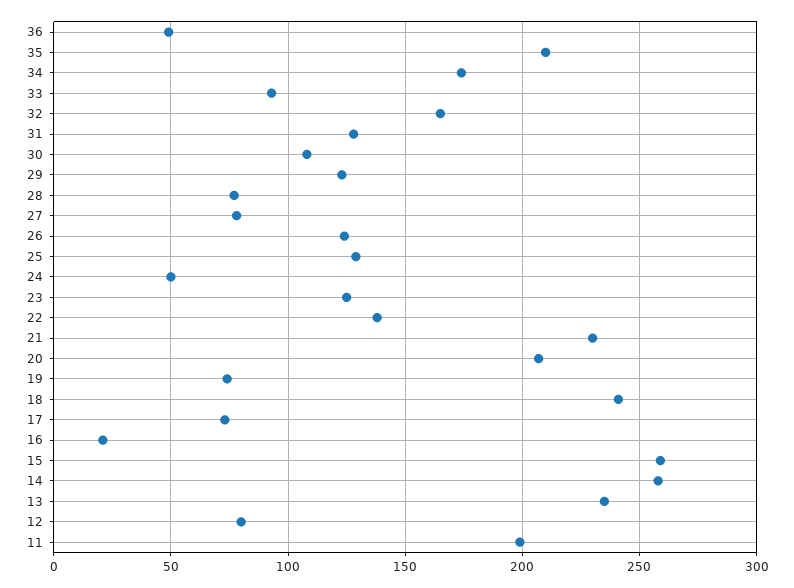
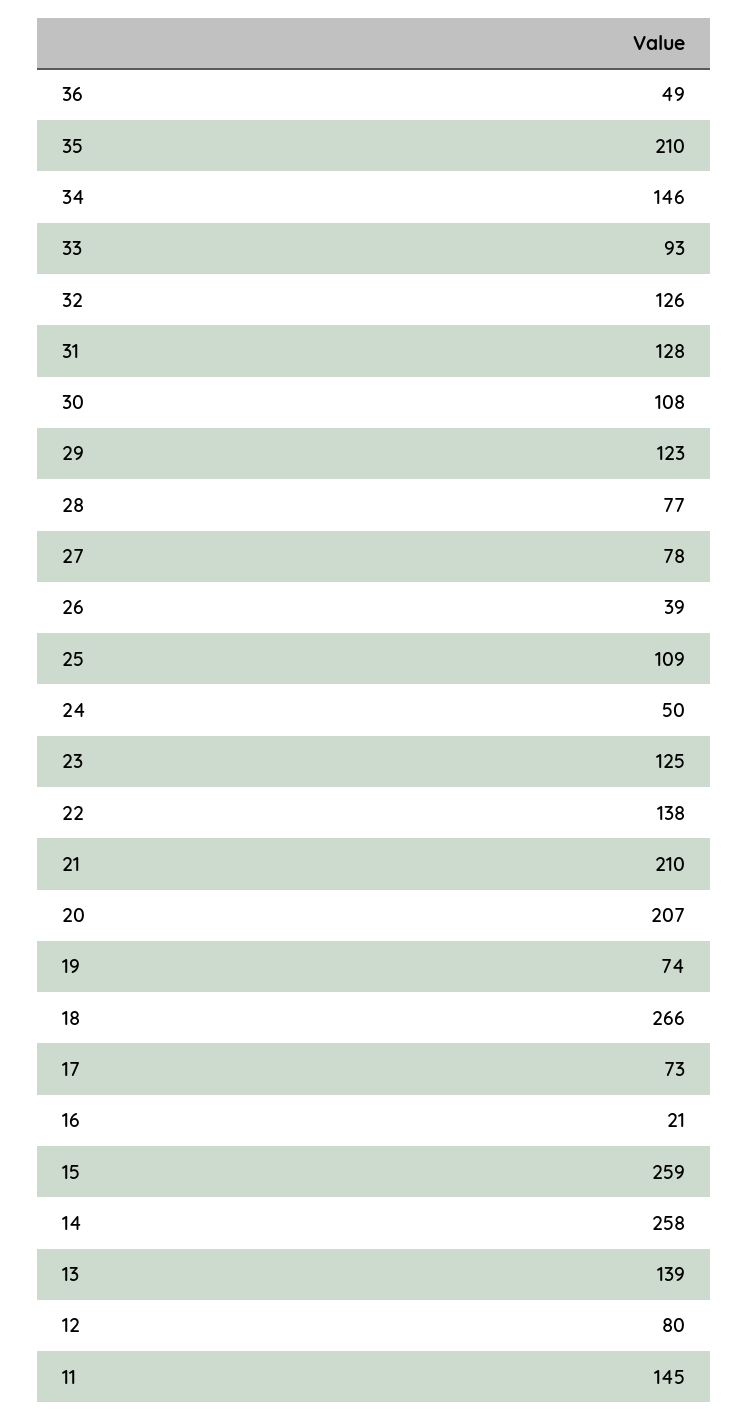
34: 175 -> 146
32: 165 -> 126
26: 125 -> 39
25: 130 -> 109
21: 230 -> 210
18: 240 -> 266
13: 235 -> 139
11: 200 -> 145

